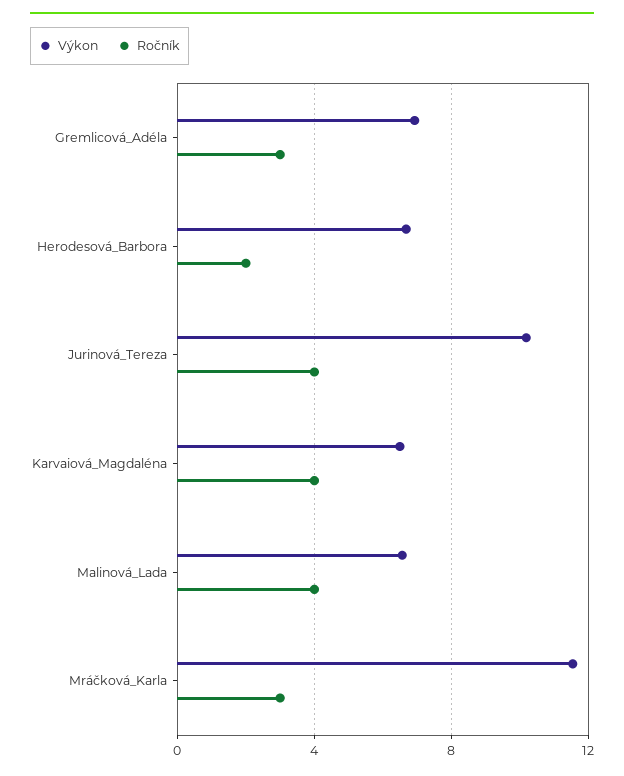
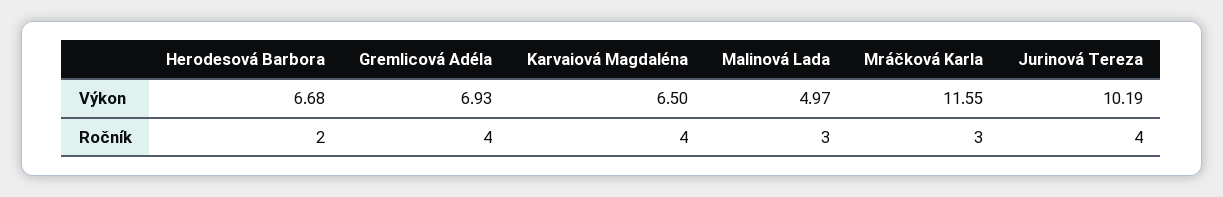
Ročník, Gremlicová_Adéla: 3 -> 4
Výkon, Malinová_Lada: 6.5 -> 4.97
Ročník, Malinová_Lada: 4 -> 3

